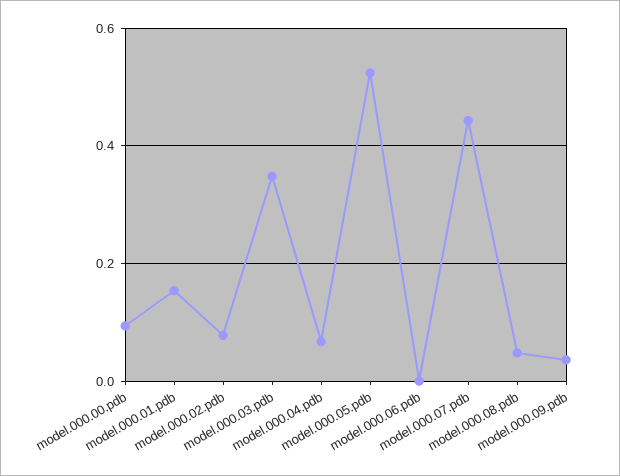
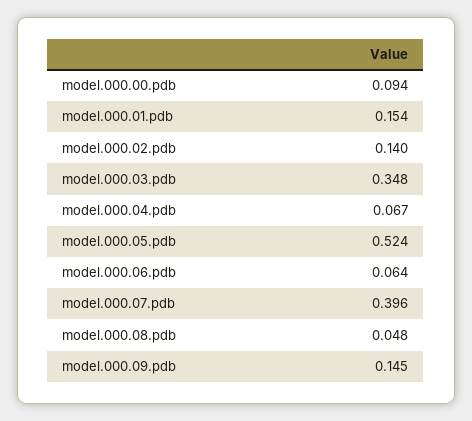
model.000.02.pdb: 0.08 -> 0.14
model.000.06.pdb: 0 -> 0.064
model.000.07.pdb: 0.44 -> 0.396
model.000.09.pdb: 0.04 -> 0.145

